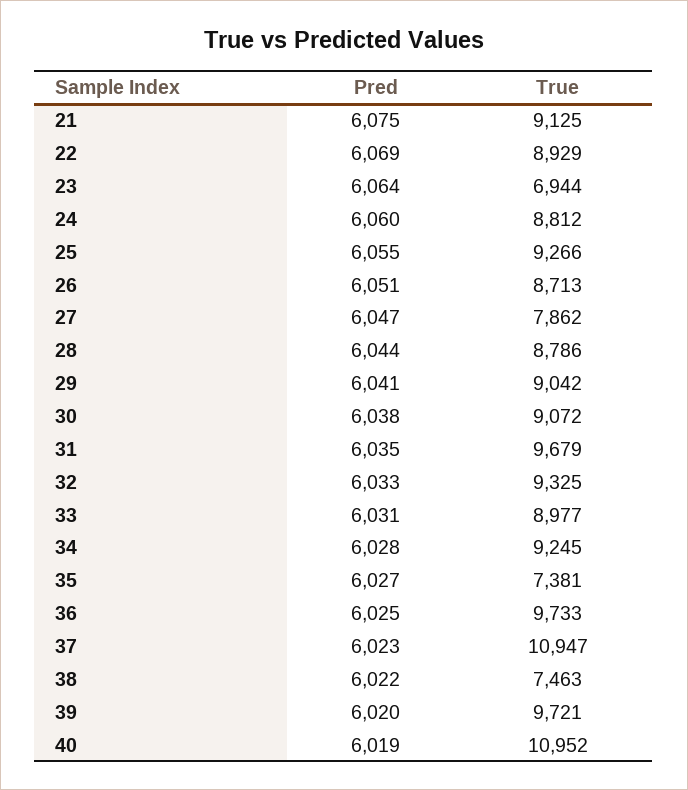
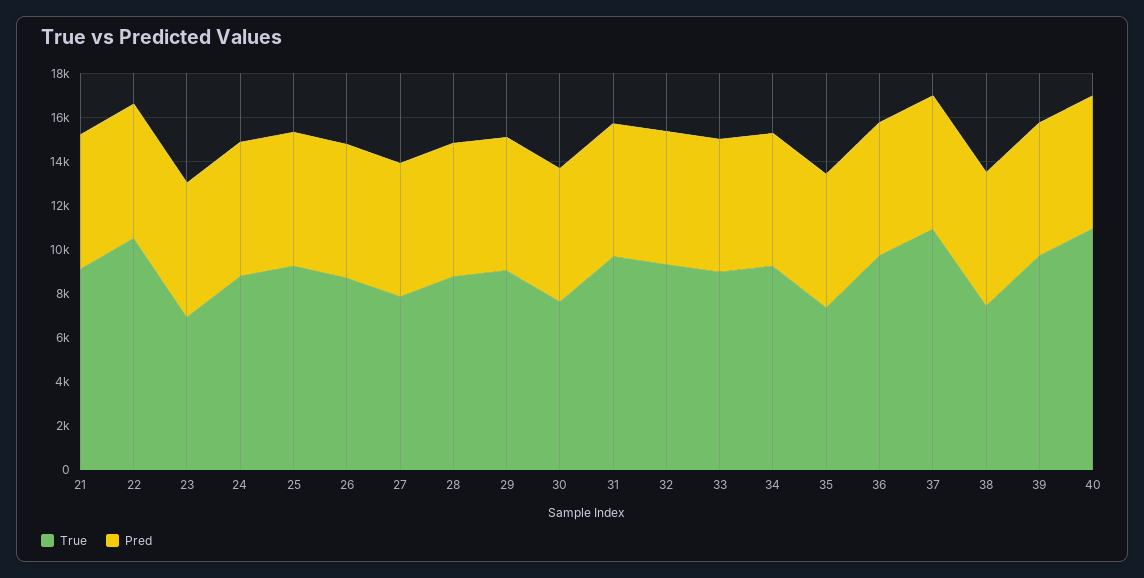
True, 22: 8929 -> 10500
True, 30: 9072 -> 7500

